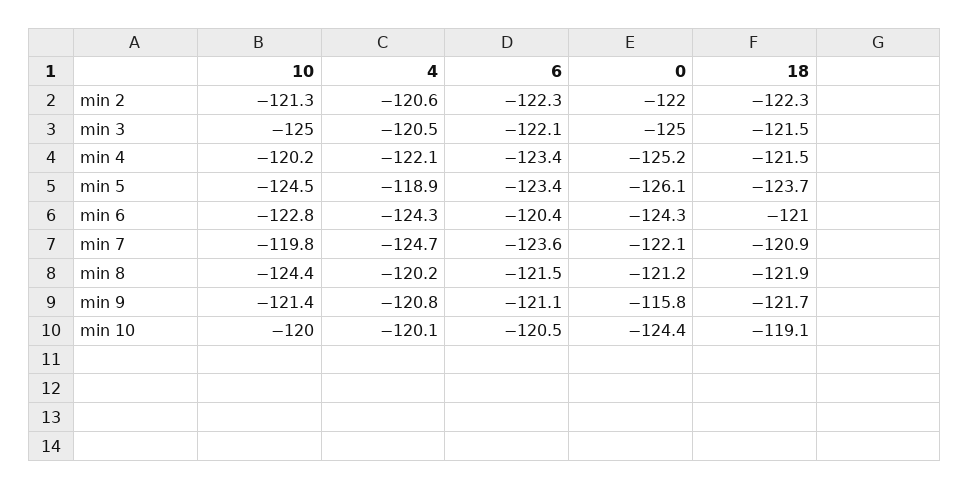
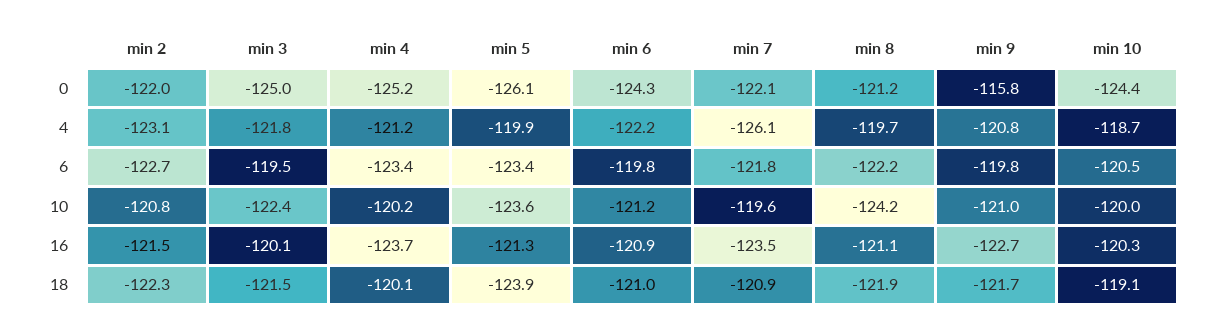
10, min 2: -121.3 -> -120.8
4, min 2: -120.6 -> -123.1
6, min 2: -122.3 -> -122.7
10, min 3: -125 -> -122.4
4, min 3: -120.5 -> -121.8
6, min 3: -122.1 -> -119.5
4, min 4: -122.1 -> -121.2
18, min 4: -121.5 -> -120.1
10, min 5: -124.5 -> -123.6
4, min 5: -118.9 -> -119.9
18, min 5: -123.7 -> -123.9
10, min 6: -122.8 -> -121.2
4, min 6: -124.3 -> -122.2
6, min 6: -120.4 -> -119.8
10, min 7: -119.8 -> -119.6
4, min 7: -124.7 -> -126.1
6, min 7: -123.6 -> -121.8
10, min 8: -124.4 -> -124.2
4, min 8: -120.2 -> -119.7
6, min 8: -121.5 -> -122.2
10, min 9: -121.4 -> -121
6, min 9: -121.1 -> -119.8
4, min 10: -120.1 -> -118.7
16, min 2: none -> -121.5
16, min 3: none -> -120.1
16, min 4: none -> -123.7
16, min 5: none -> -121.3
16, min 6: none -> -120.9
16, min 7: none -> -123.5
16, min 8: none -> -121.1
16, min 9: none -> -122.7
16, min 10: none -> -120.3

